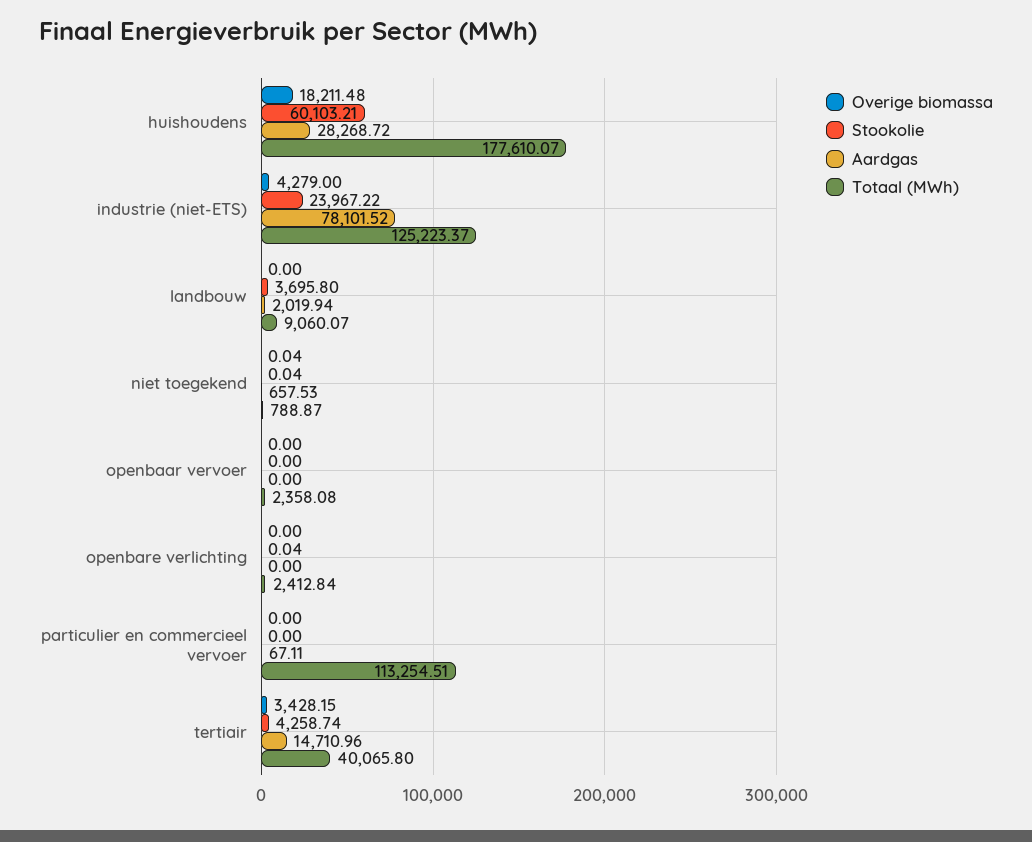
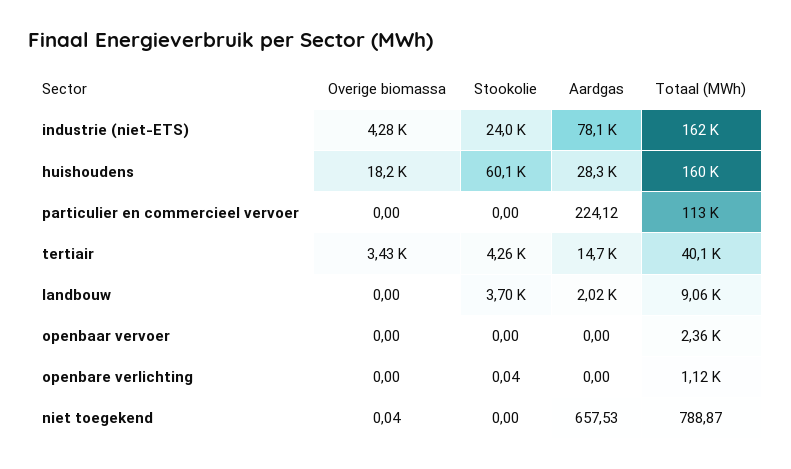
Totaal (MWh), huishoudens: 177610.07 -> 160000
Totaal (MWh), industrie (niet-ETS): 125223.37 -> 162000
Stookolie, niet toegekend: 0.04 -> 0
Totaal (MWh), openbare verlichting: 2412.84 -> 1120
Aardgas, particulier en commercieel vervoer: 67.11 -> 224.12

